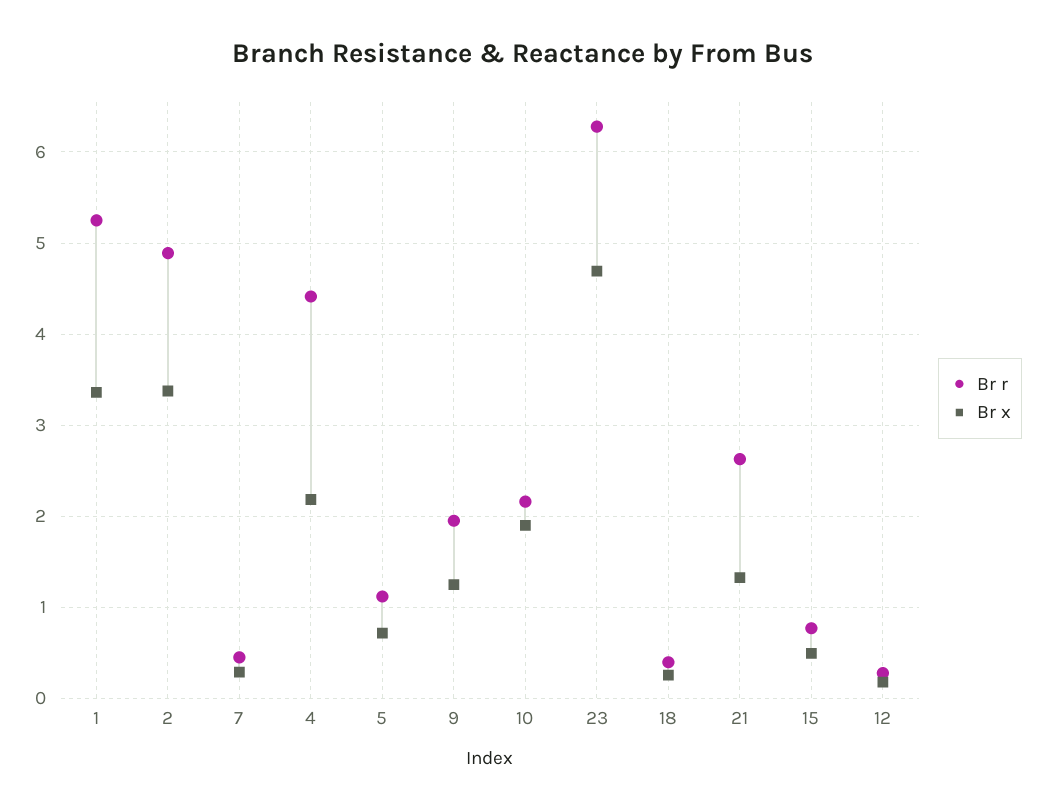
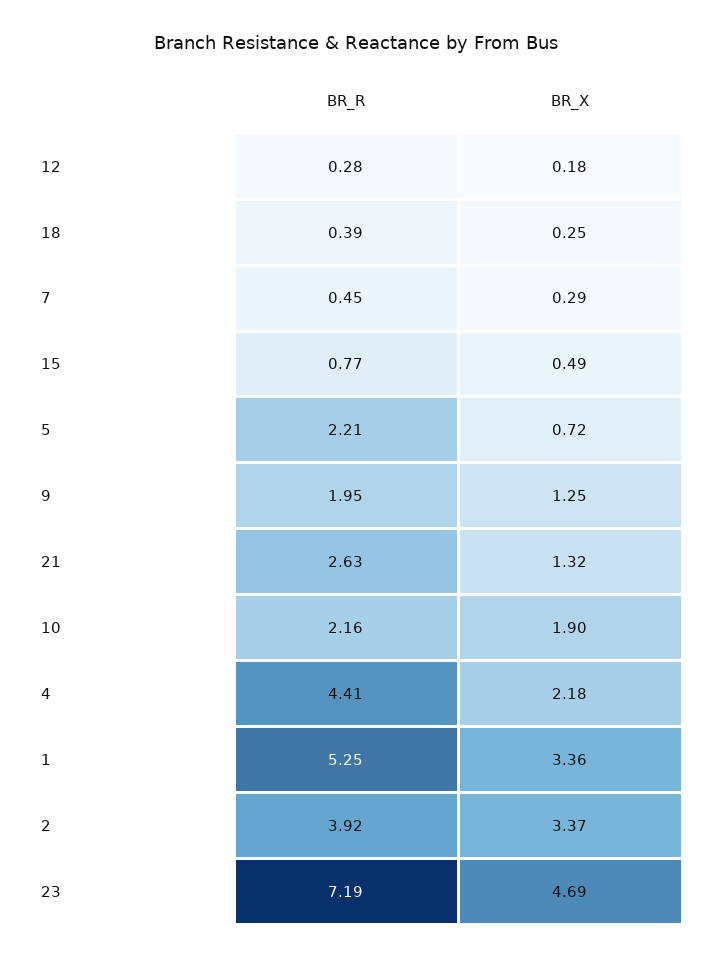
Br r, 2: 4.9 -> 3.92
Br r, 5: 1.1 -> 2.21
Br r, 23: 6.3 -> 7.19

